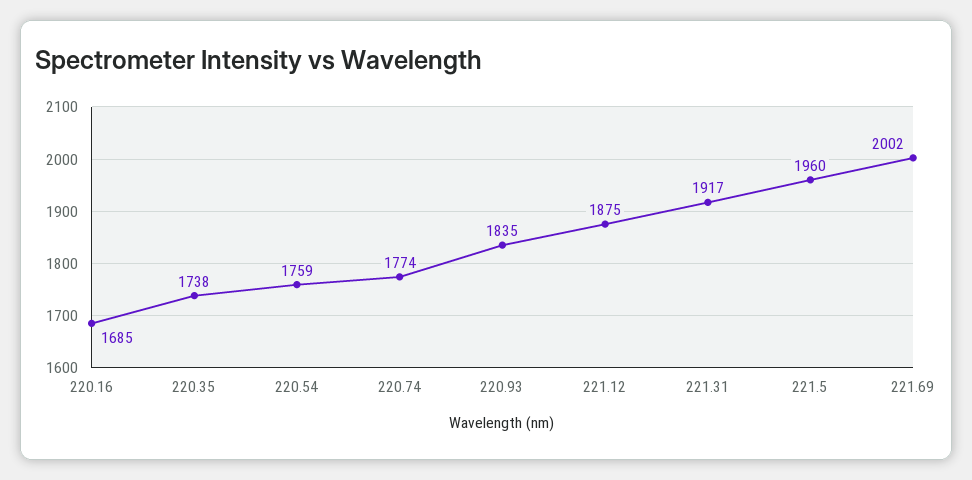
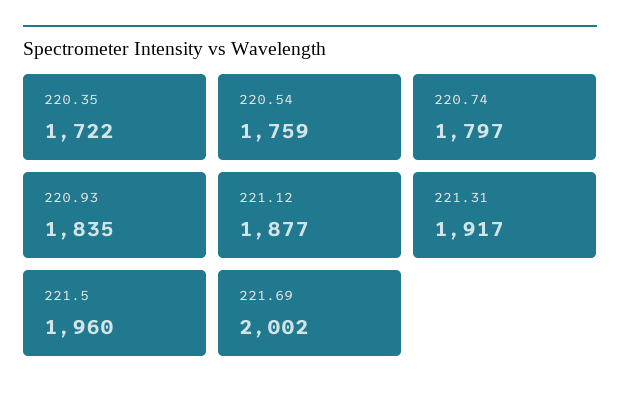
220.16: 1685 -> none
220.35: 1738 -> 1722
220.74: 1774 -> 1797
221.12: 1875 -> 1877

